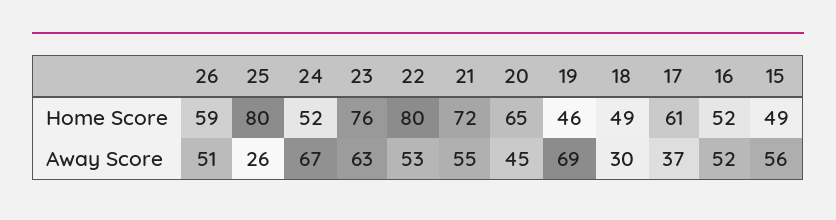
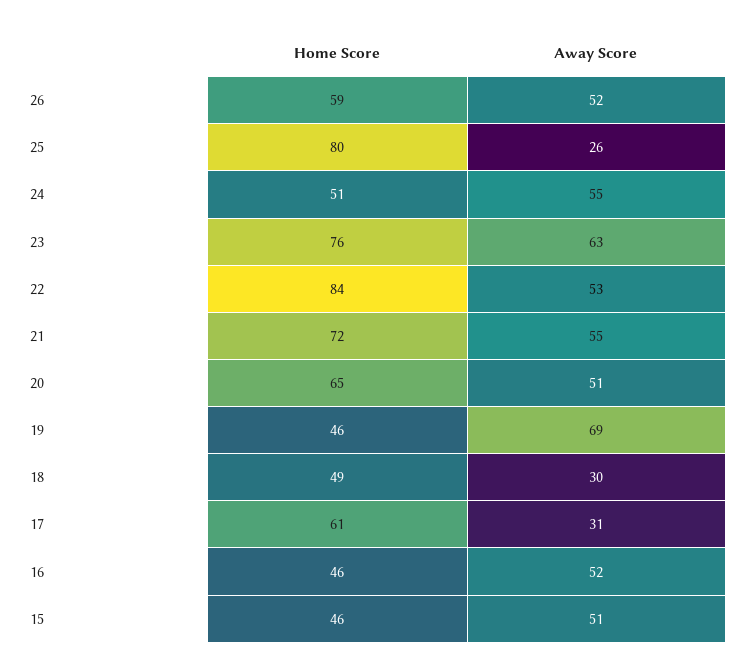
24, Home Score: 52 -> 51
22, Home Score: 80 -> 84
16, Home Score: 52 -> 46
15, Home Score: 49 -> 46
26, Away Score: 51 -> 52
24, Away Score: 67 -> 55
20, Away Score: 45 -> 51
17, Away Score: 37 -> 31
15, Away Score: 56 -> 51

